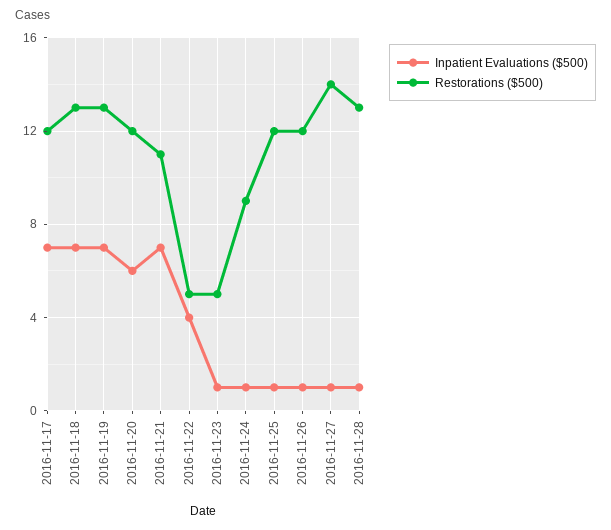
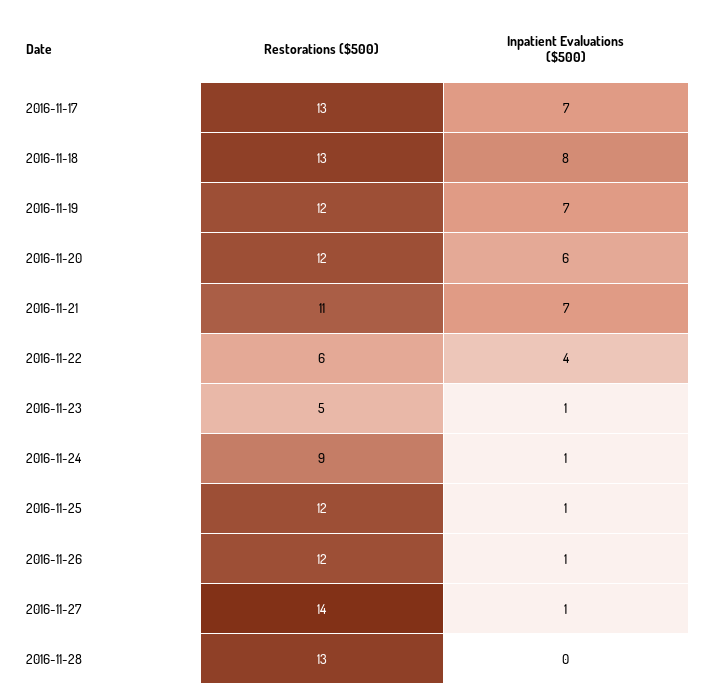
Restorations ($500), 2016-11-17: 12 -> 13
Inpatient Evaluations ($500), 2016-11-18: 7 -> 8
Restorations ($500), 2016-11-19: 13 -> 12
Restorations ($500), 2016-11-22: 5 -> 6
Inpatient Evaluations ($500), 2016-11-28: 1 -> 0

